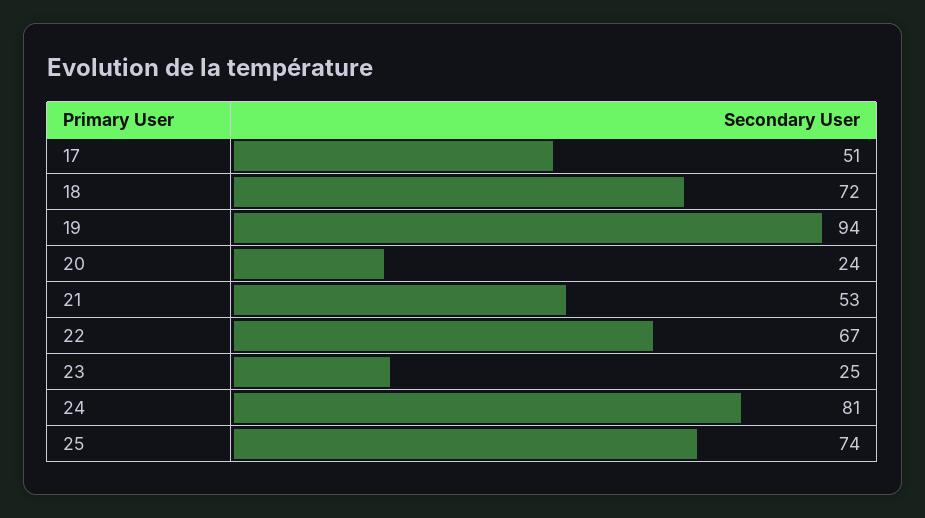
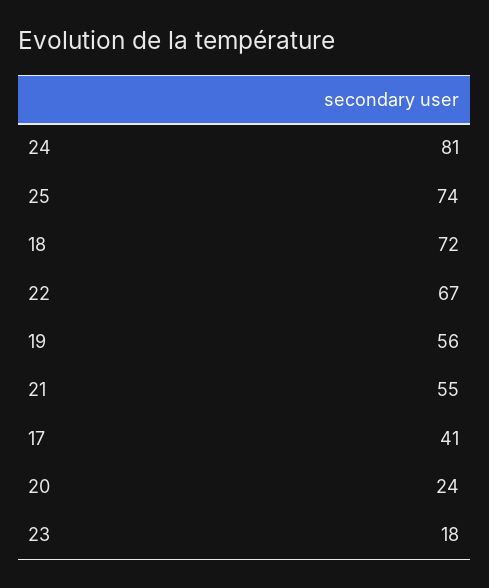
17: 51 -> 41
19: 94 -> 56
21: 53 -> 55
23: 25 -> 18

